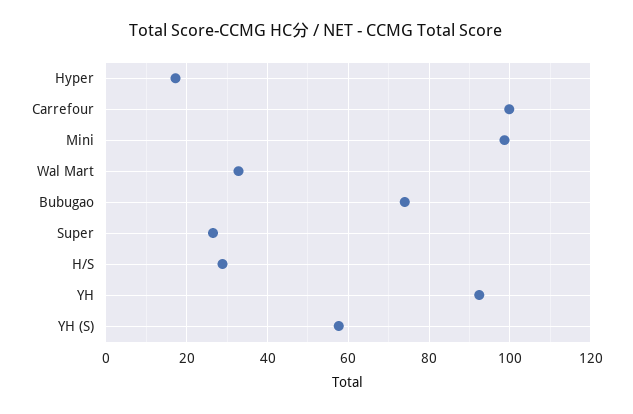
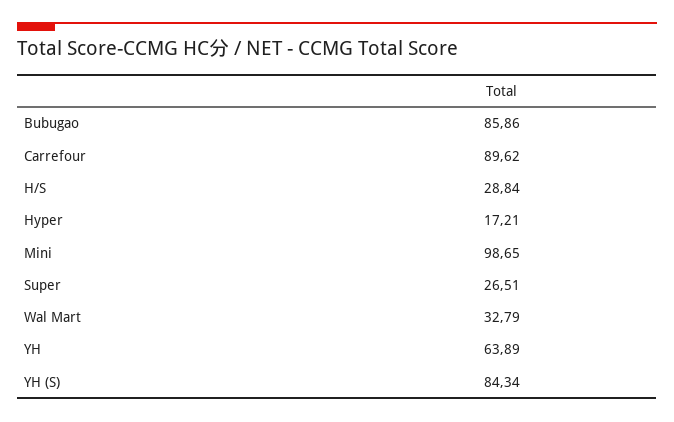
Carrefour: 100 -> 89.62
Bubugao: 74 -> 85.86
YH: 92 -> 63.89
YH (S): 58 -> 84.34

